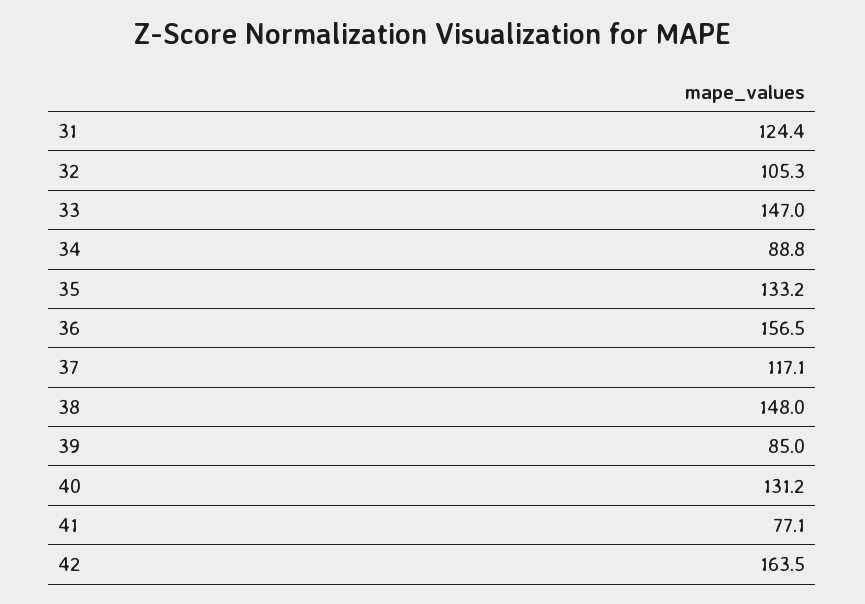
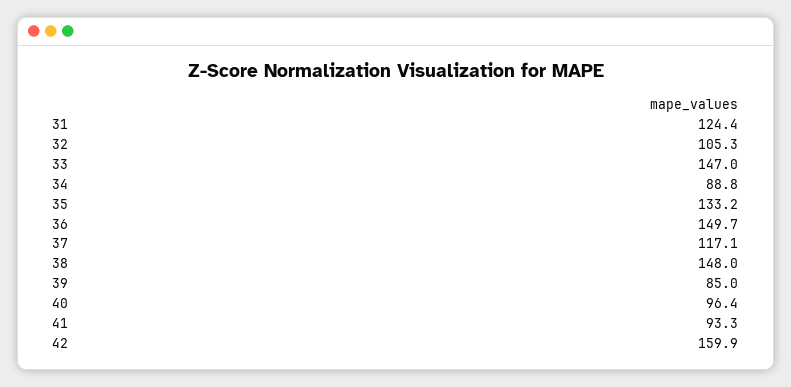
36: 156.5 -> 149.7
40: 131.2 -> 96.4
41: 77.1 -> 93.3
42: 163.5 -> 159.9

